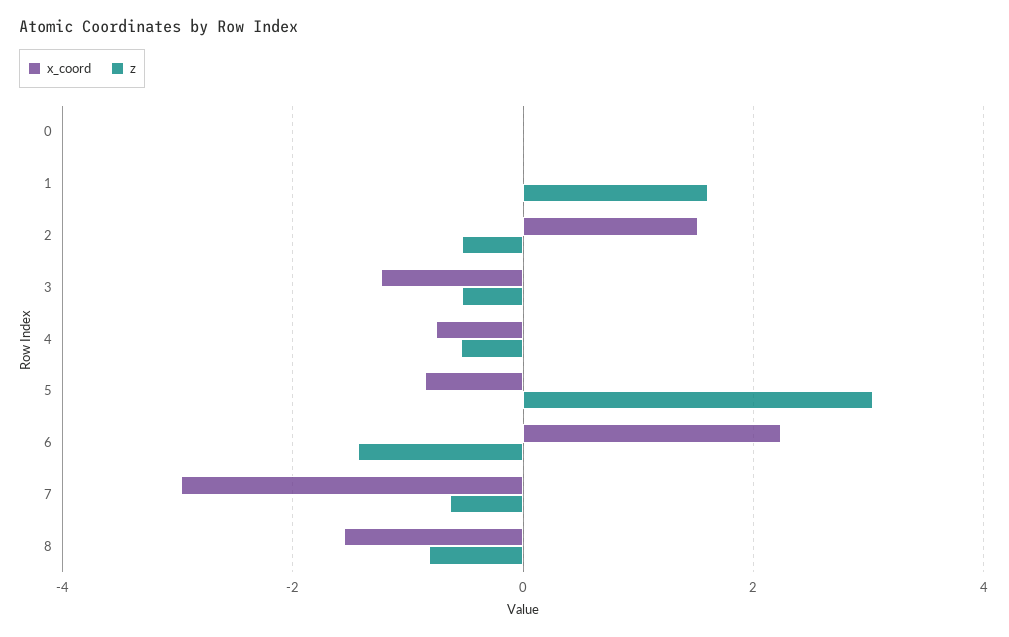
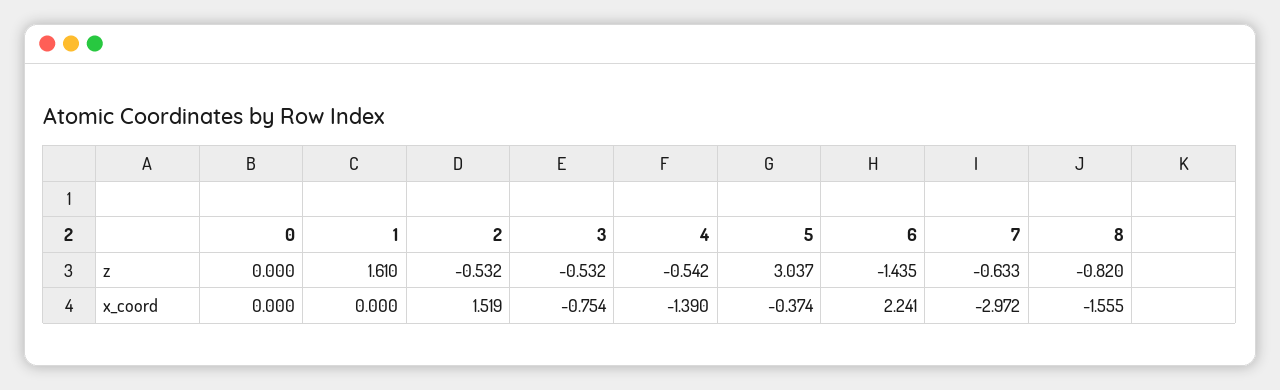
x_coord, 3: -1.2 -> -0.754
x_coord, 4: -0.8 -> -1.39
x_coord, 5: -0.8 -> -0.374

